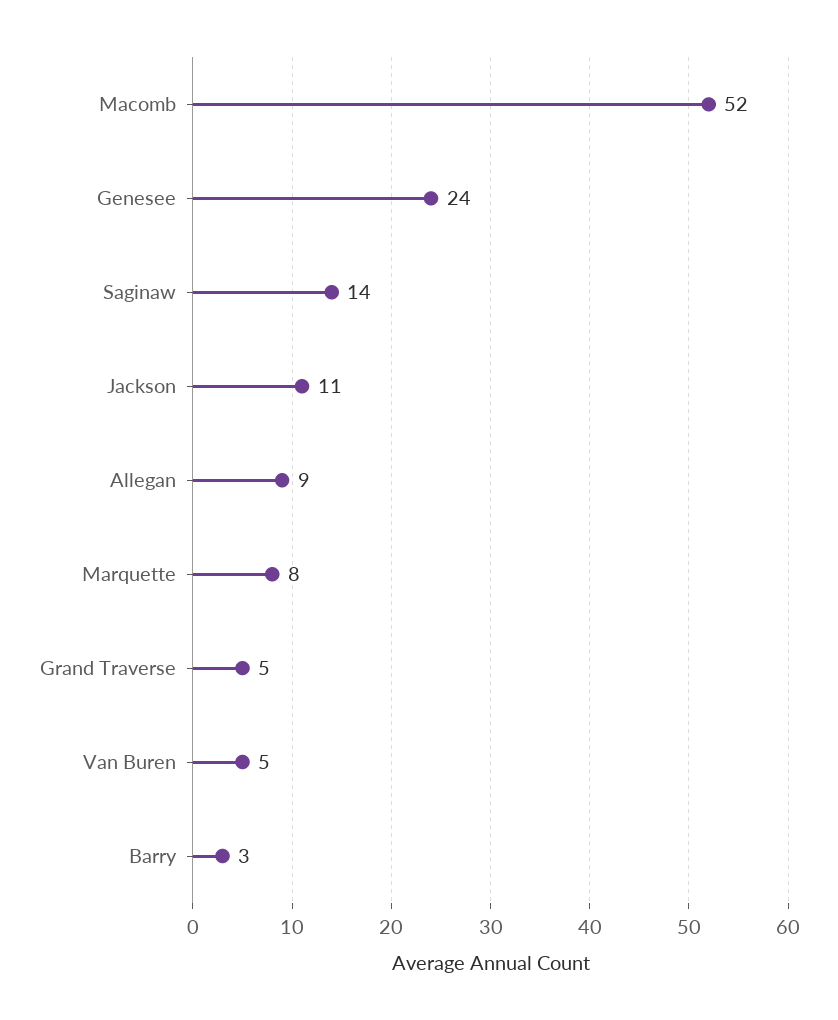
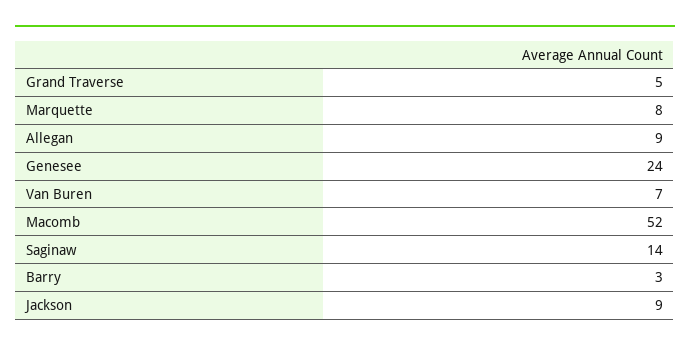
Jackson: 11 -> 9
Van Buren: 5 -> 7

